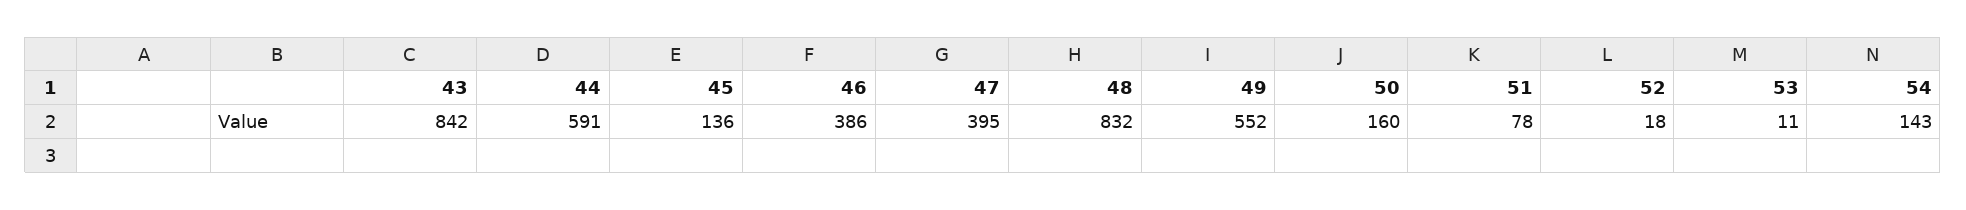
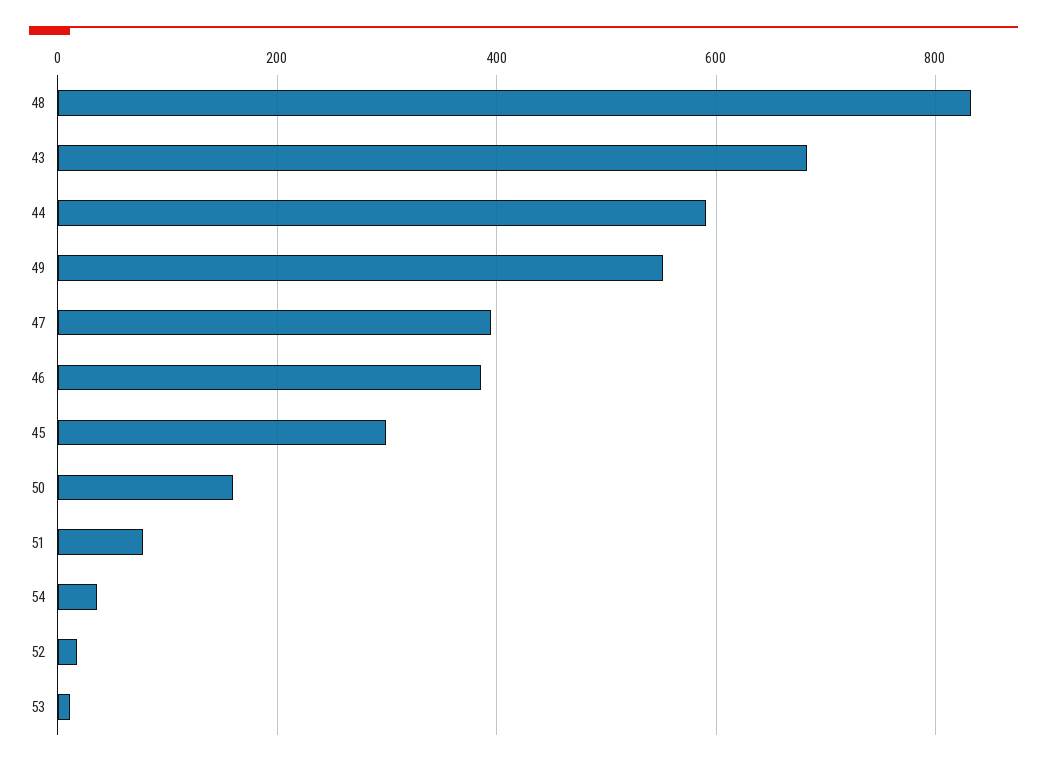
43: 842 -> 680
45: 136 -> 300
54: 143 -> 40

